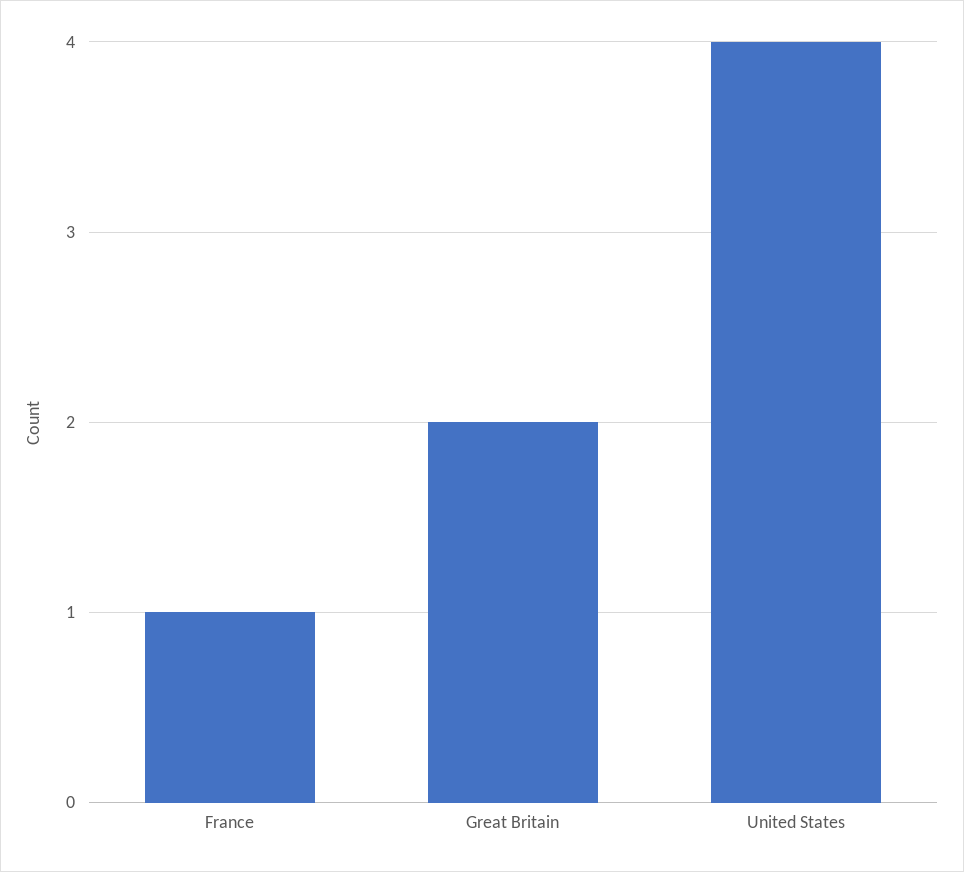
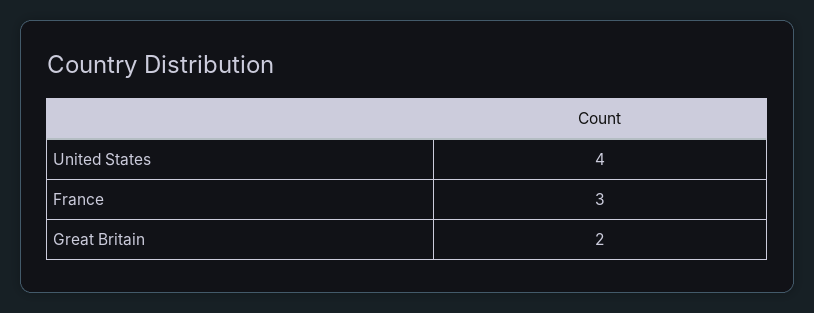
France: 1 -> 3

